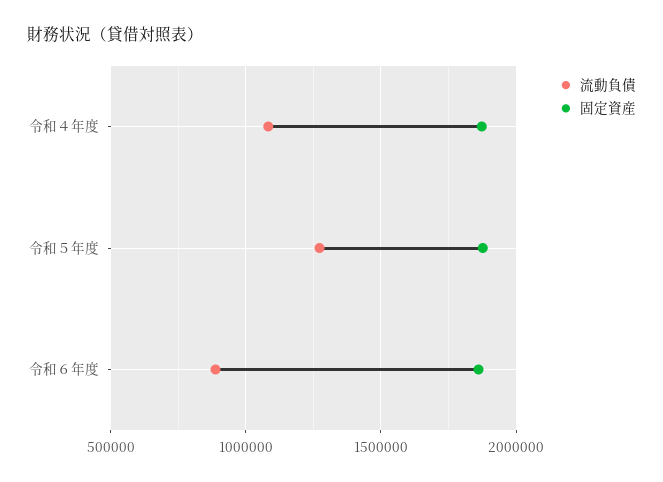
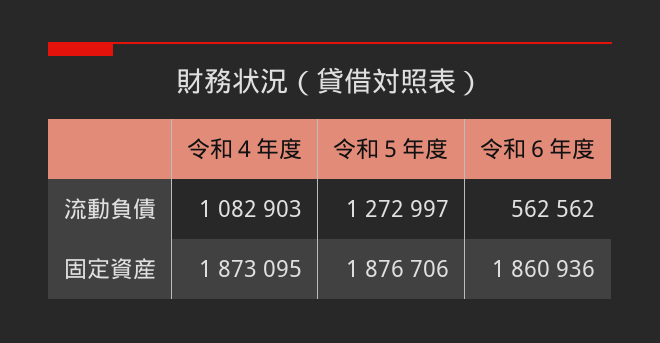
流動負債, 令和６年度: 900000 -> 562562

